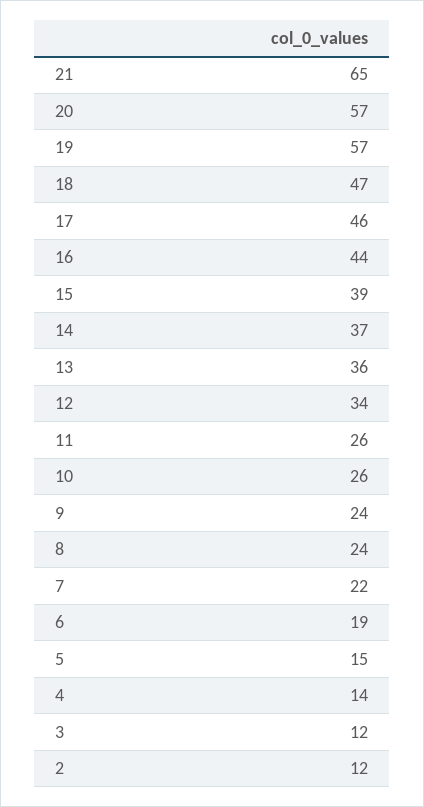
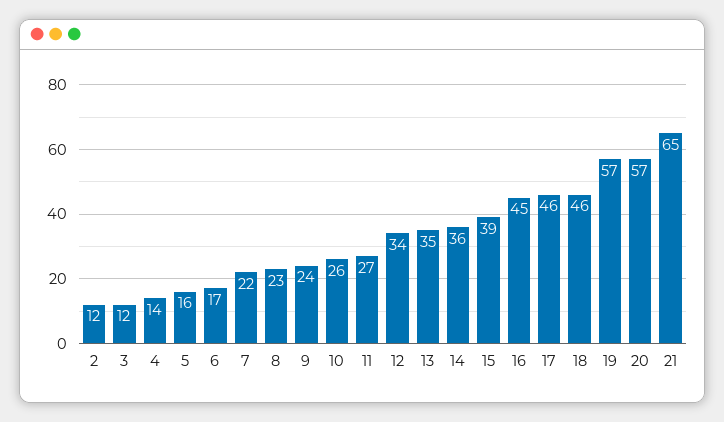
18: 47 -> 46
16: 44 -> 45
14: 37 -> 36
13: 36 -> 35
11: 26 -> 27
8: 24 -> 23
6: 19 -> 17
5: 15 -> 16

